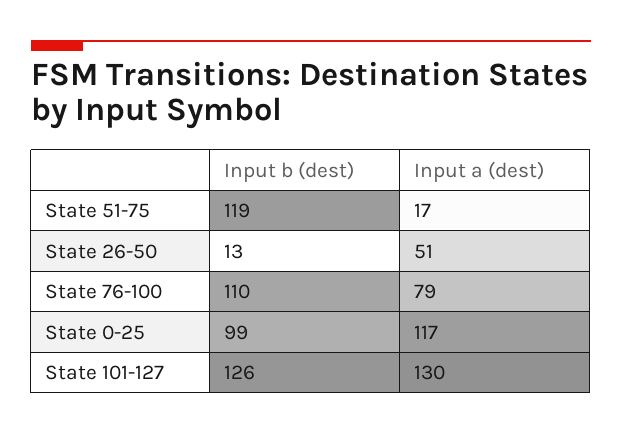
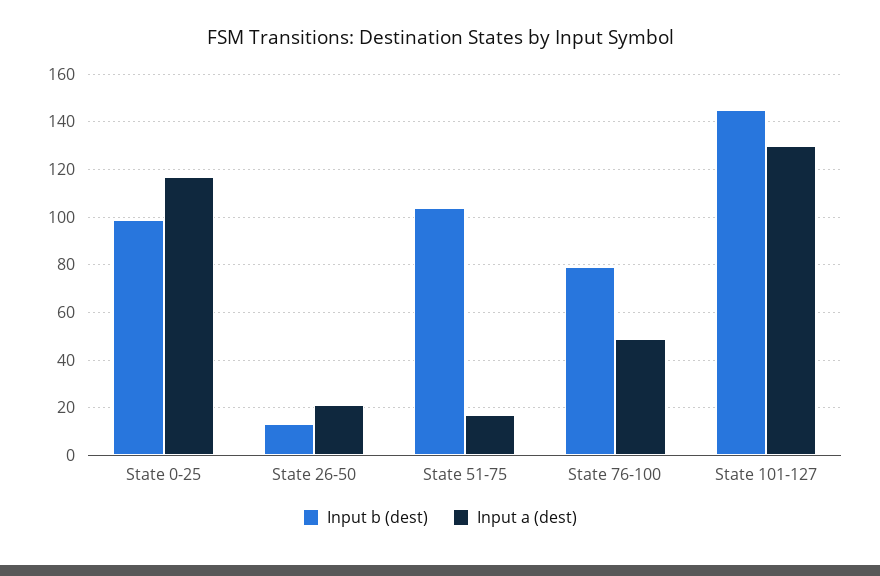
Input b (dest), State 51-75: 119 -> 105
Input a (dest), State 26-50: 51 -> 20
Input b (dest), State 76-100: 110 -> 80
Input a (dest), State 76-100: 79 -> 50
Input b (dest), State 101-127: 126 -> 145

